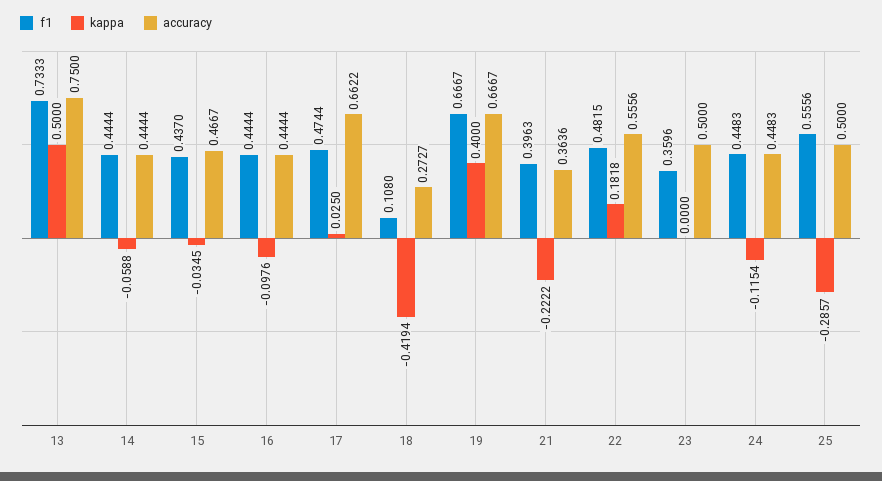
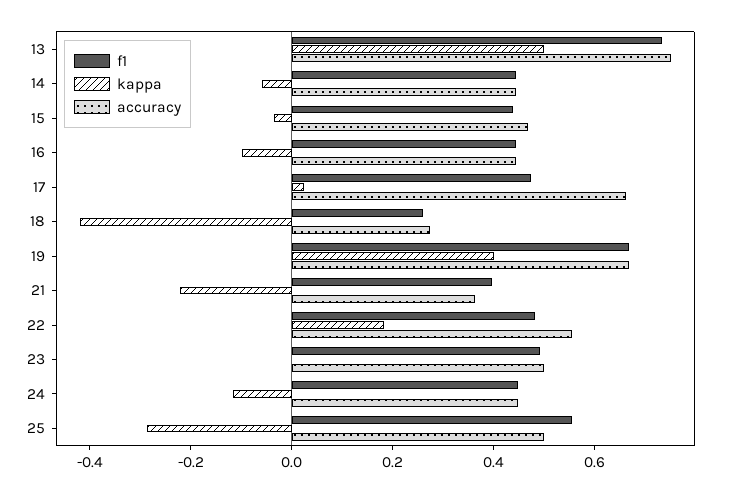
f1, 18: 0.108 -> 0.25
f1, 23: 0.3596 -> 0.5

